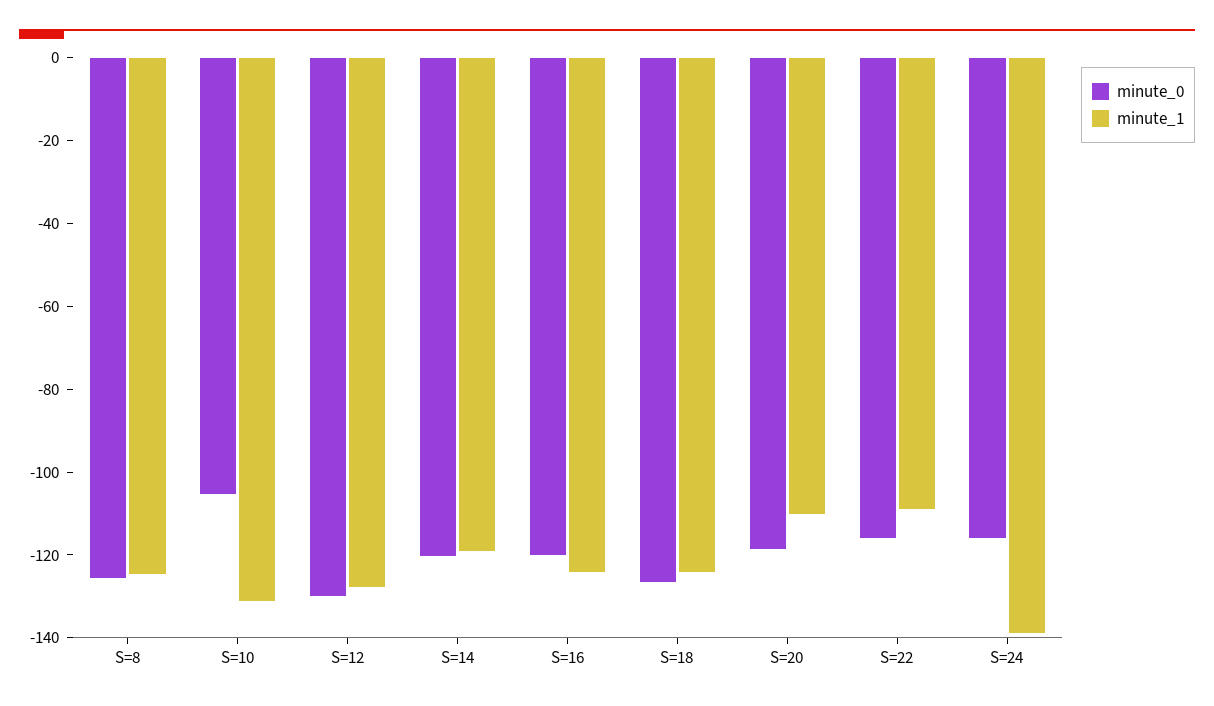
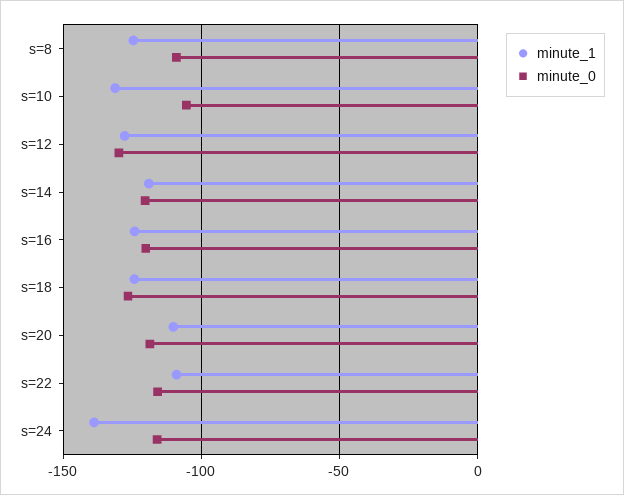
minute_0, S=8: -125 -> -110

